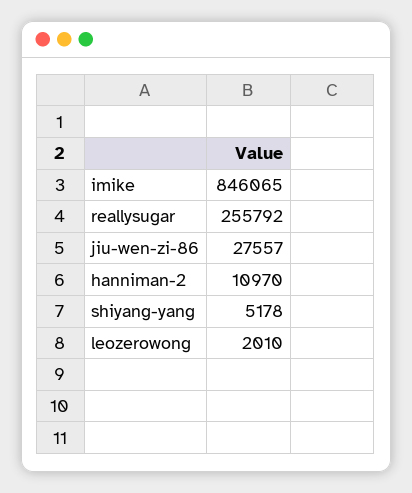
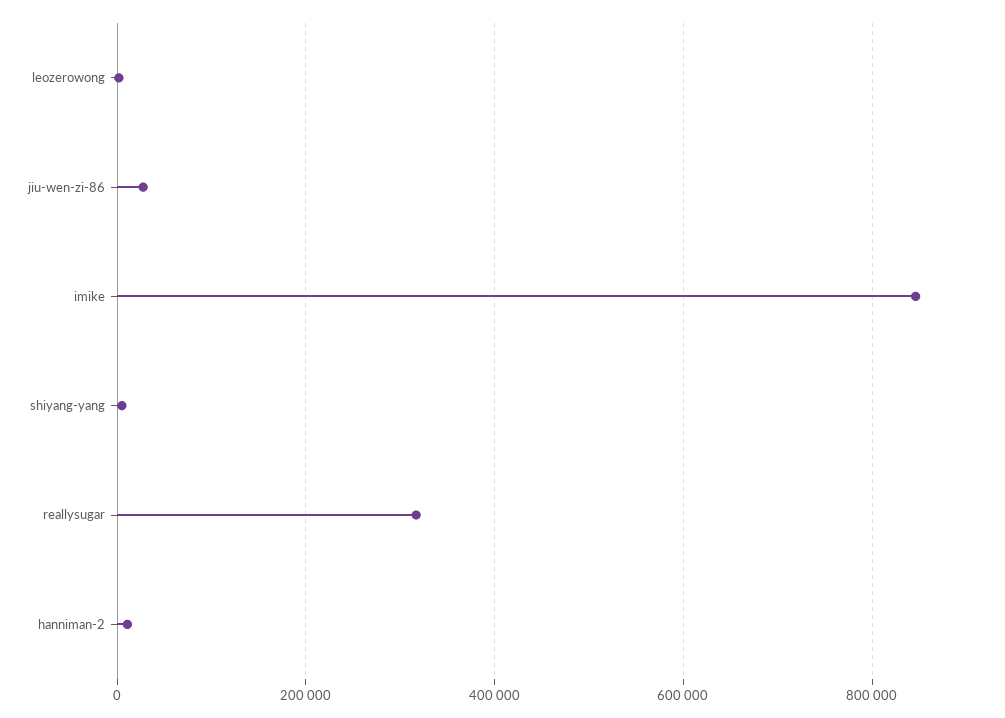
reallysugar: 255792 -> 320000

